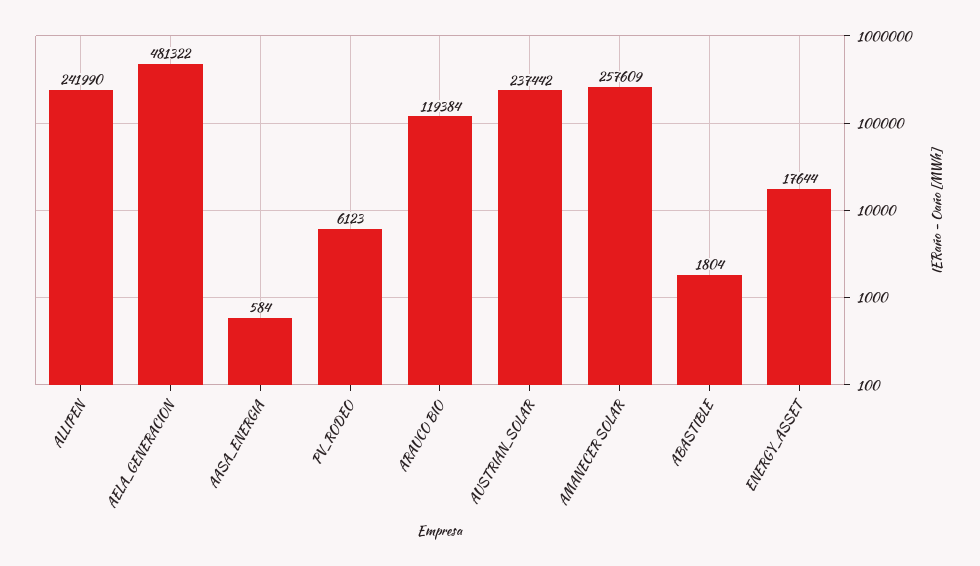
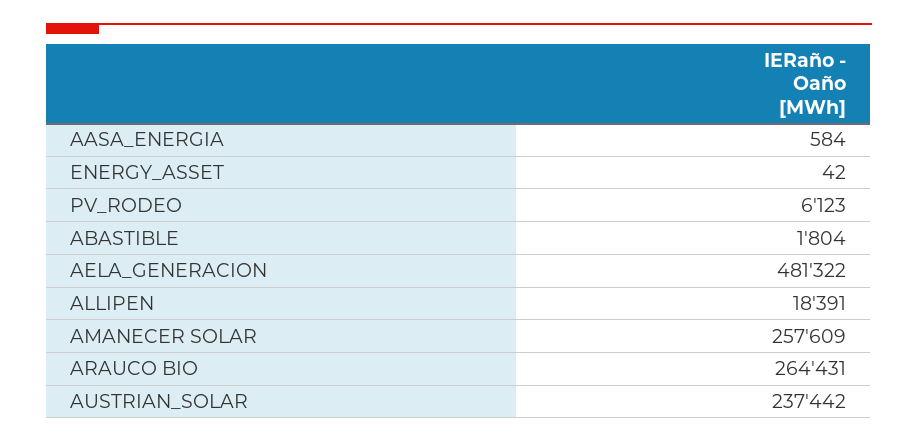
ALLIPEN: 241990 -> 18391
ARAUCO BIO: 119384 -> 264431
ENERGY_ASSET: 17644 -> 42

